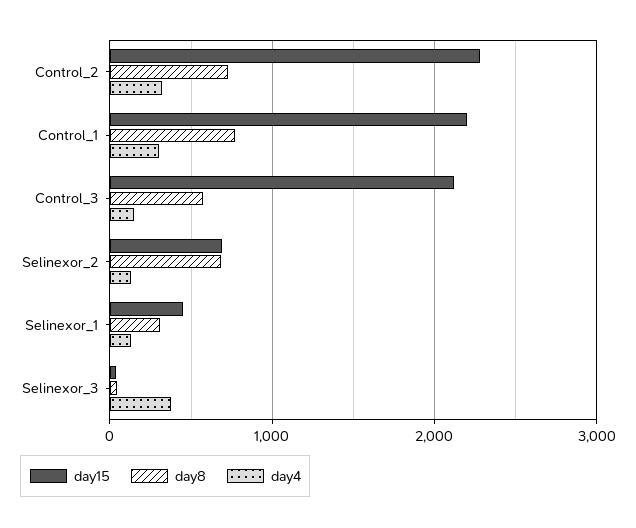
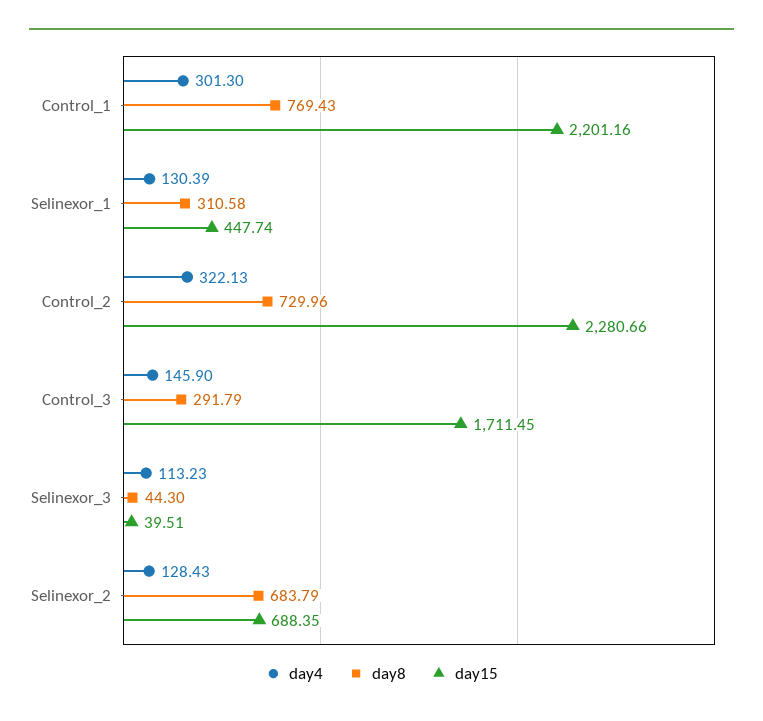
day15, Control_3: 2100 -> 1711.45
day8, Control_3: 600 -> 291.79
day4, Selinexor_3: 400 -> 113.23

